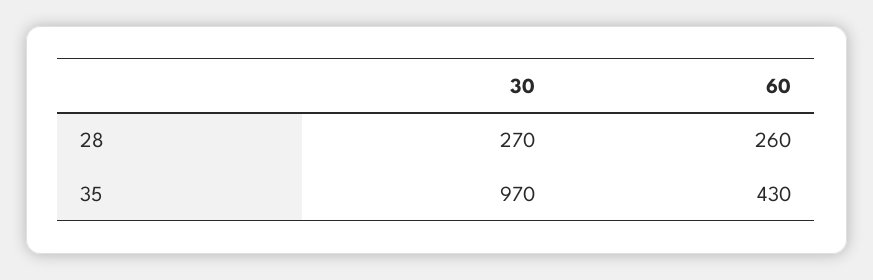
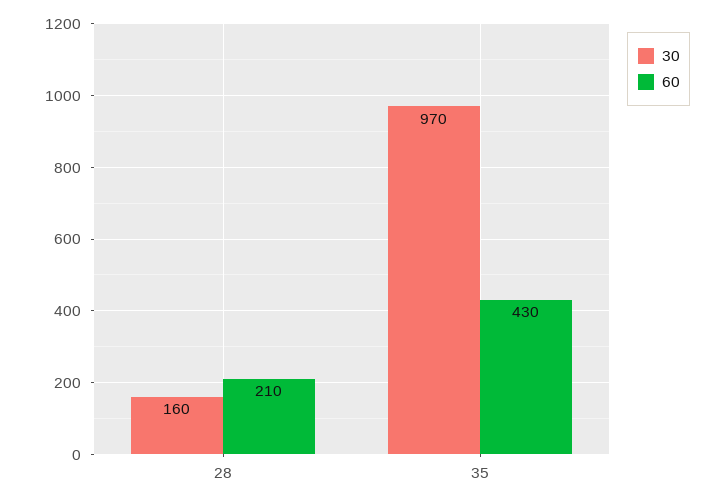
30, 28: 270 -> 160
60, 28: 260 -> 210

